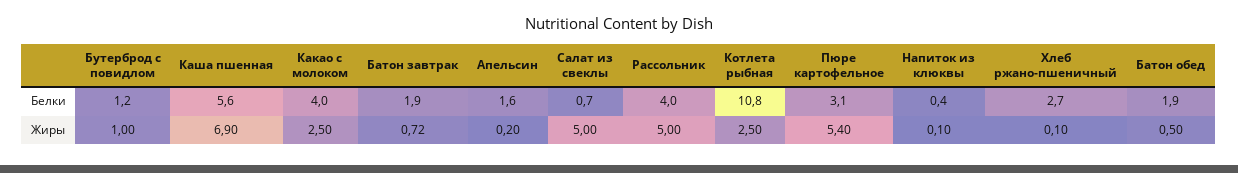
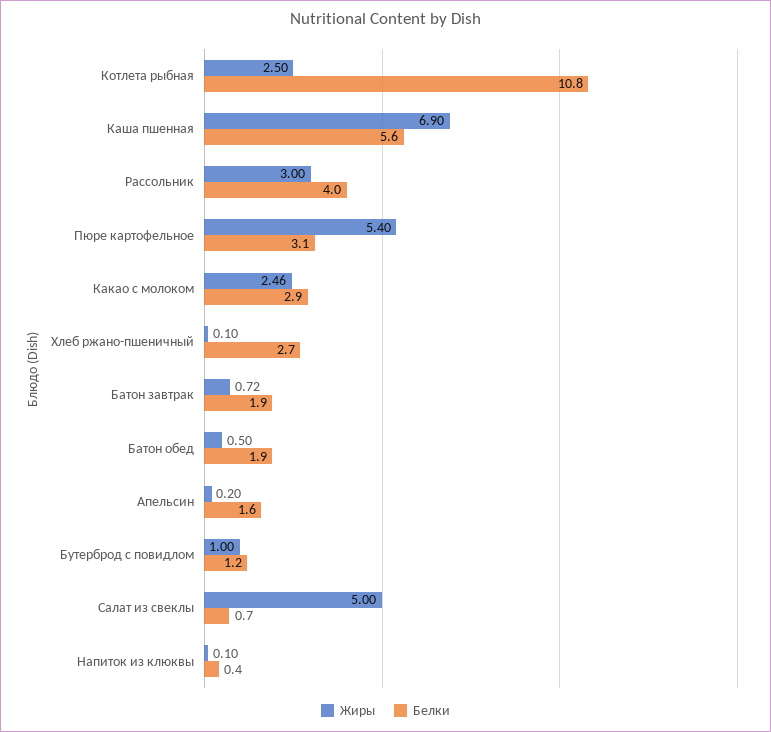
Белки, Какао с молоком: 4 -> 2.9
Жиры, Какао с молоком: 2.5 -> 2.46
Жиры, Рассольник: 5 -> 3

